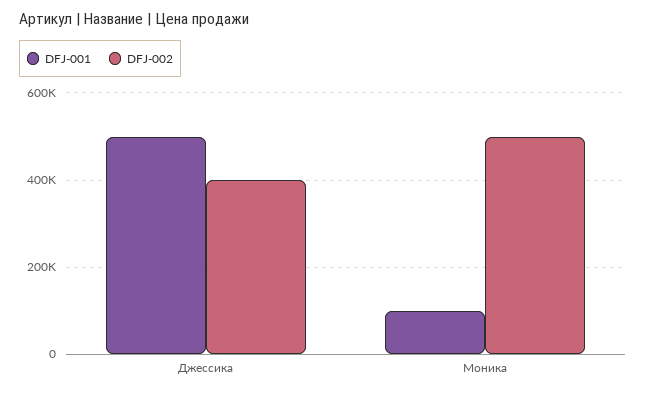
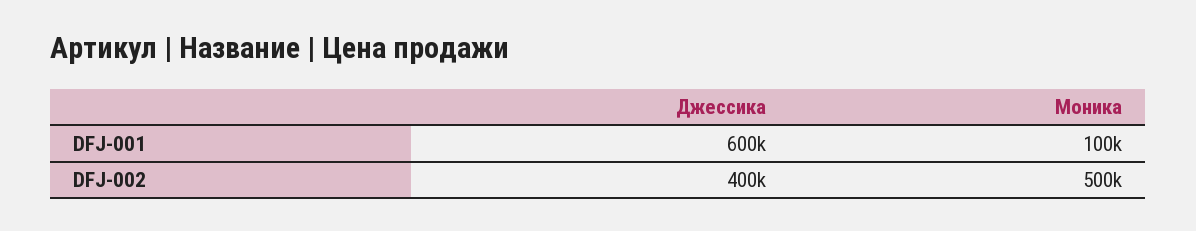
DFJ-001, Джессика: 500000 -> 600000

